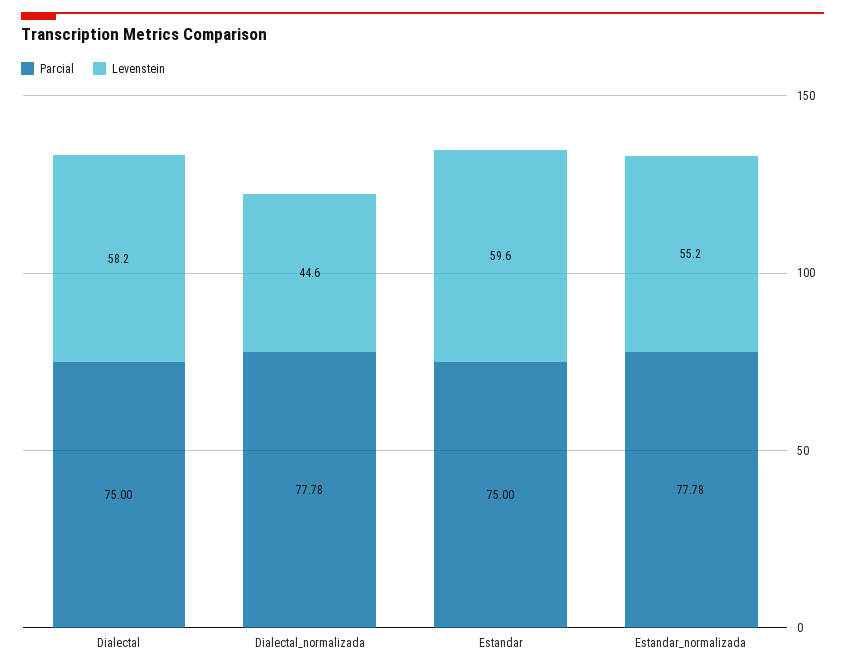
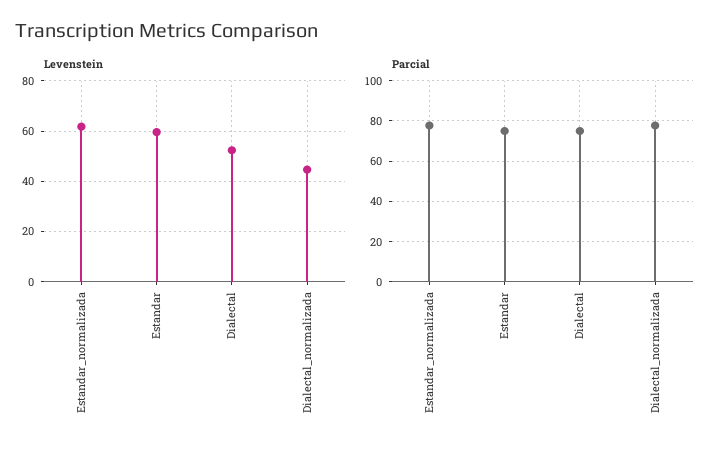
Levenstein, Dialectal: 58.2 -> 52.5
Levenstein, Estandar_normalizada: 55.2 -> 62.5

